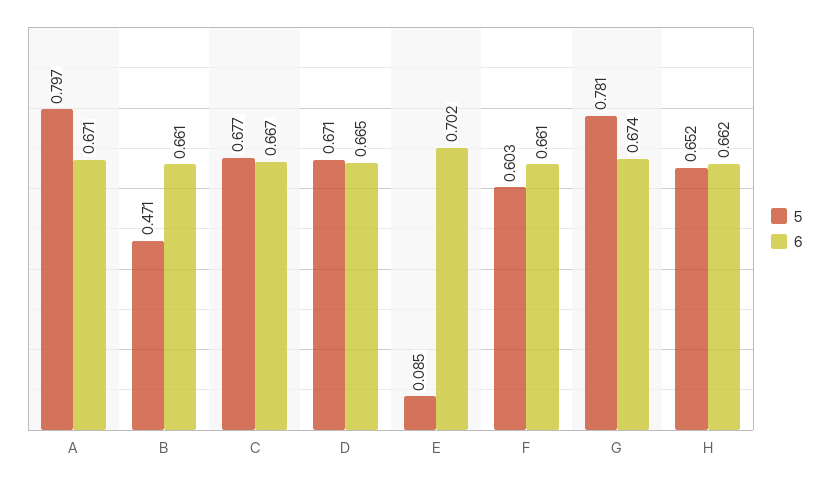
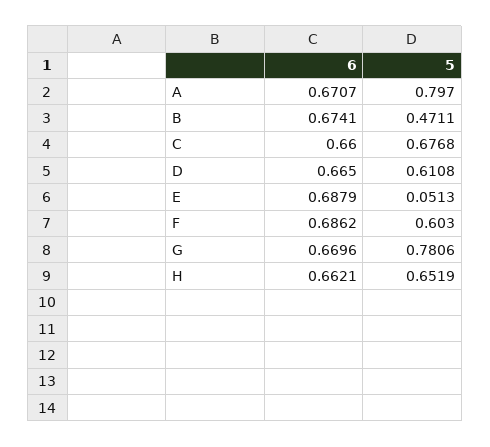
6, B: 0.661 -> 0.6741
6, C: 0.667 -> 0.66
5, D: 0.671 -> 0.6108
5, E: 0.085 -> 0.0513
6, E: 0.702 -> 0.6879
6, F: 0.661 -> 0.6862
6, G: 0.674 -> 0.6696

